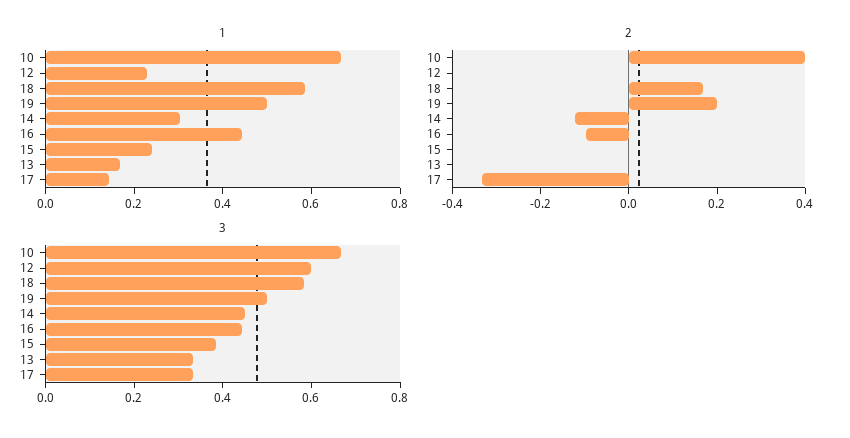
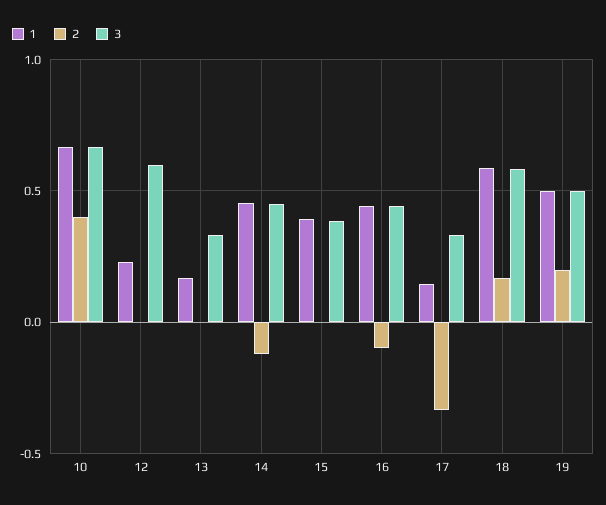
1, 14: 0.3 -> 0.45
1, 15: 0.25 -> 0.4

